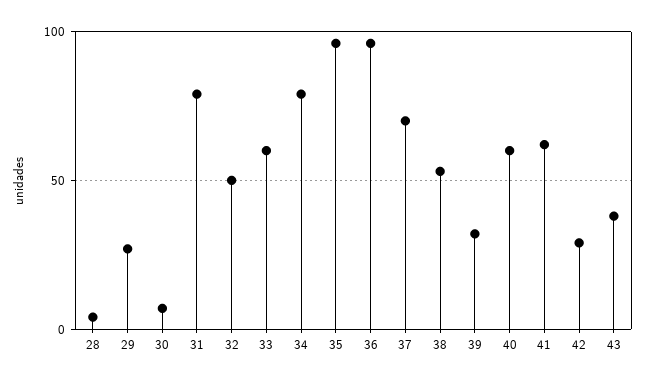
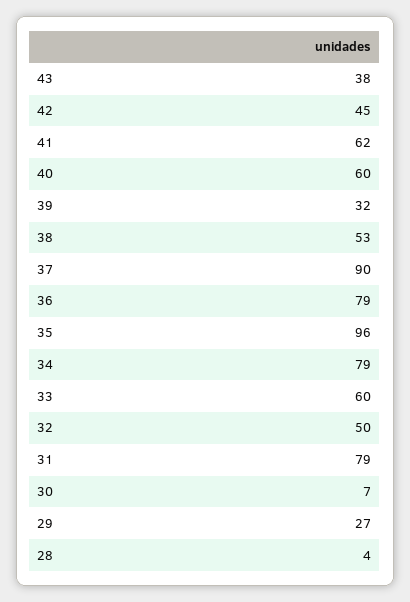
36: 95 -> 79
37: 70 -> 90
42: 30 -> 45

